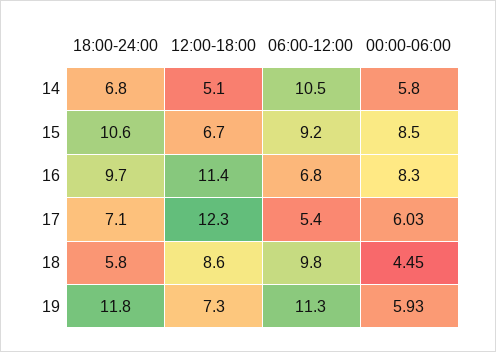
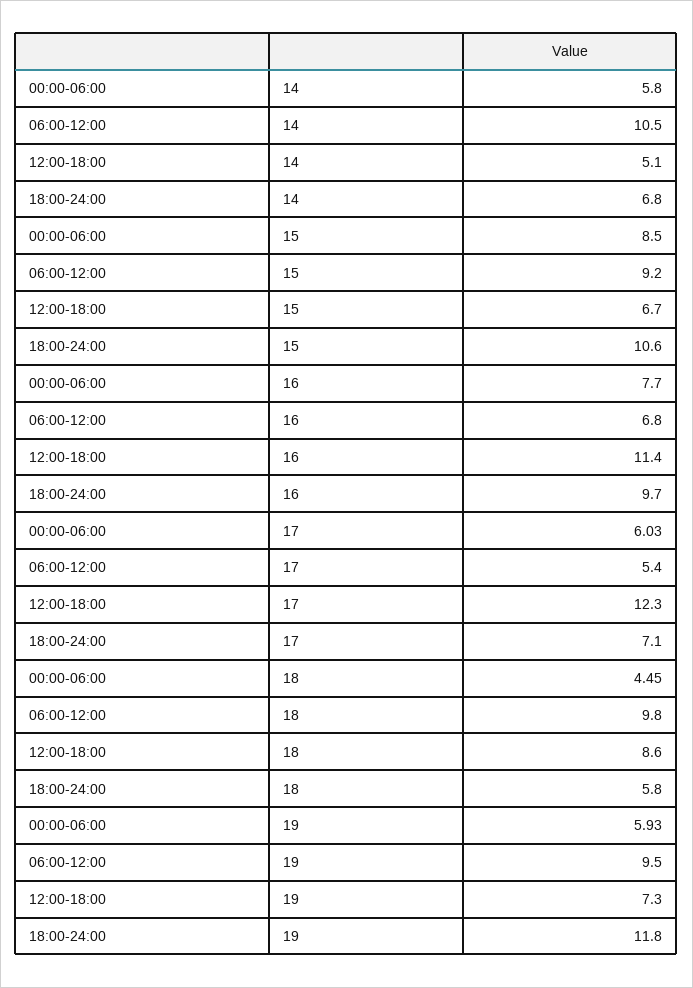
00:00-06:00, 16: 8.3 -> 7.7
06:00-12:00, 19: 11.3 -> 9.5

